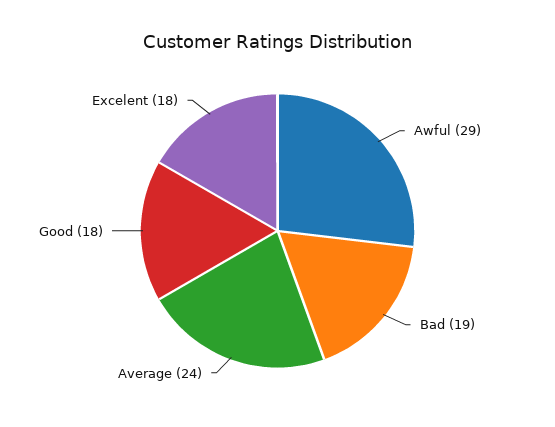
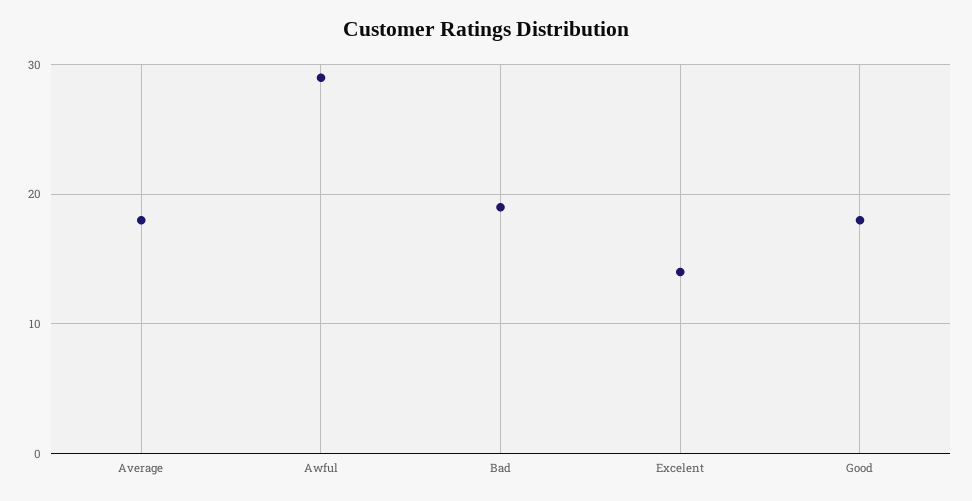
Average: 24 -> 18
Excelent: 18 -> 14

